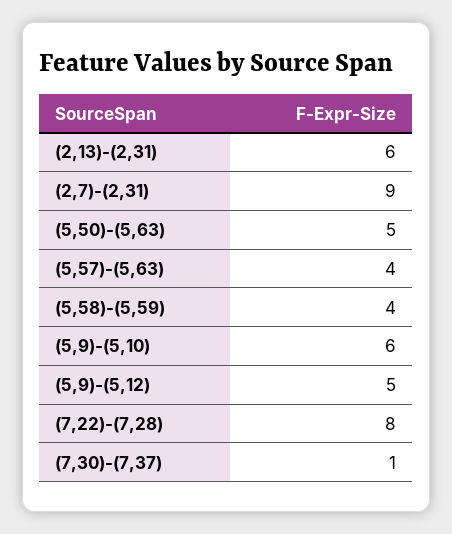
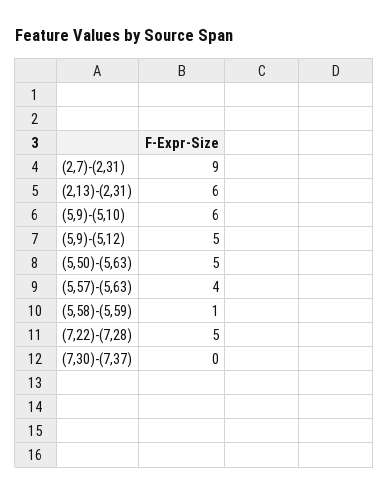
(5,58)-(5,59): 4 -> 1
(7,22)-(7,28): 8 -> 5
(7,30)-(7,37): 1 -> 0

